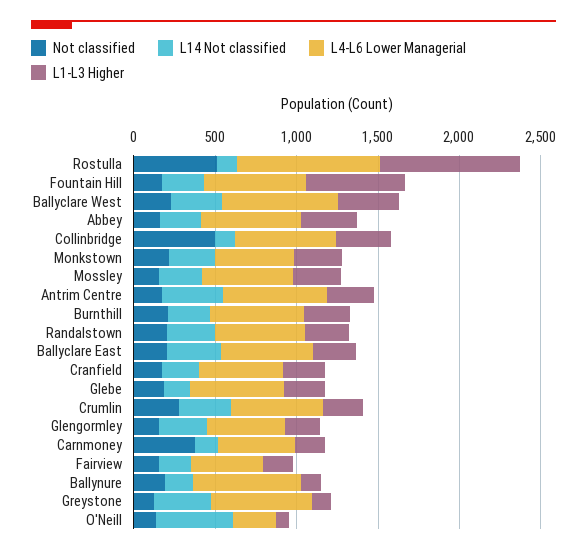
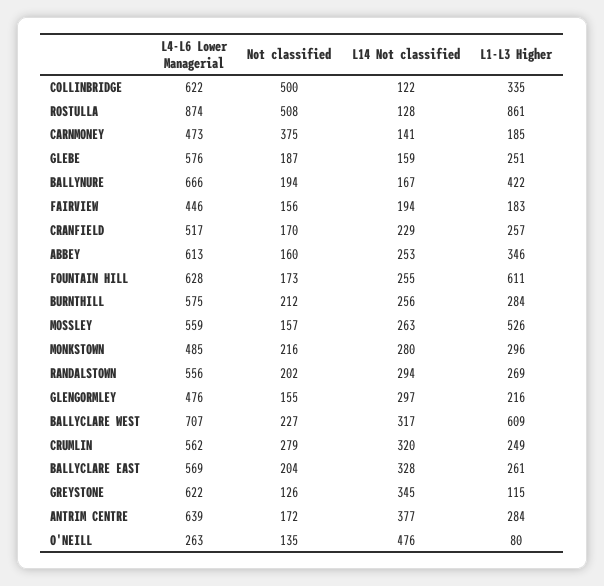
L1-L3 Higher, Ballyclare West: 400 -> 609
L1-L3 Higher, Mossley: 300 -> 526
L1-L3 Higher, Ballynure: 100 -> 422

